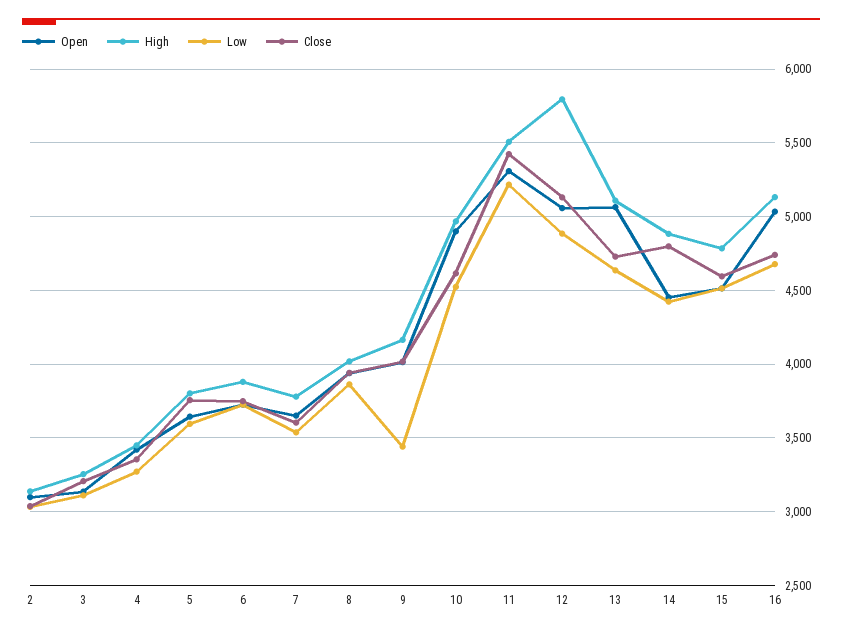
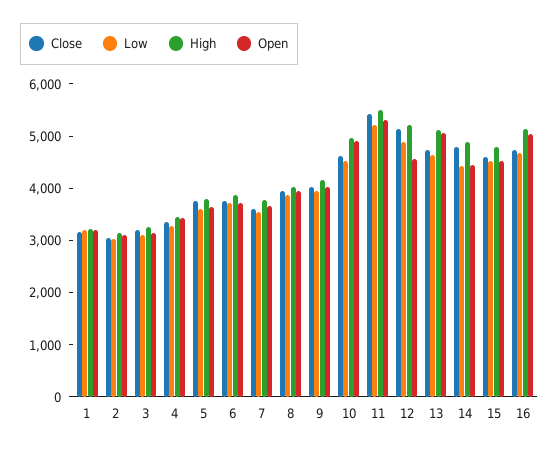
Low, 9: 3450 -> 4000
Open, 12: 5050 -> 4600
High, 12: 5800 -> 5200
Close, 1: none -> 3200
Low, 1: none -> 3200
High, 1: none -> 3200
Open, 1: none -> 3200

